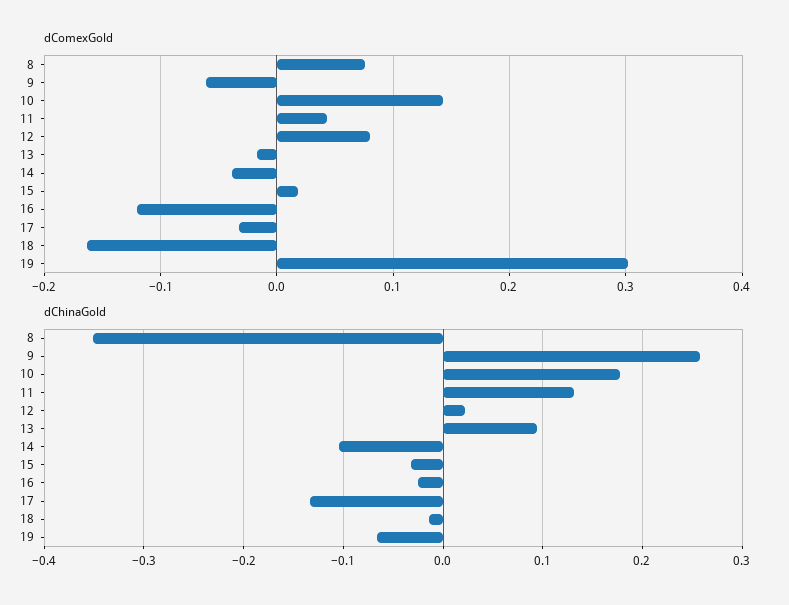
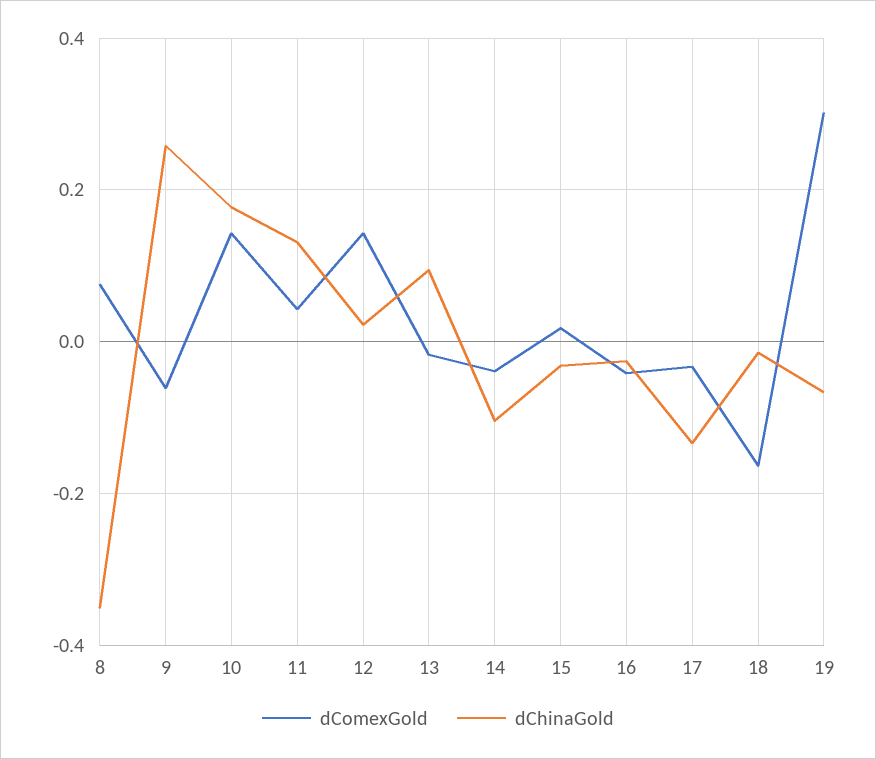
dComexGold, 12: 0.08 -> 0.14
dComexGold, 16: -0.12 -> -0.04

